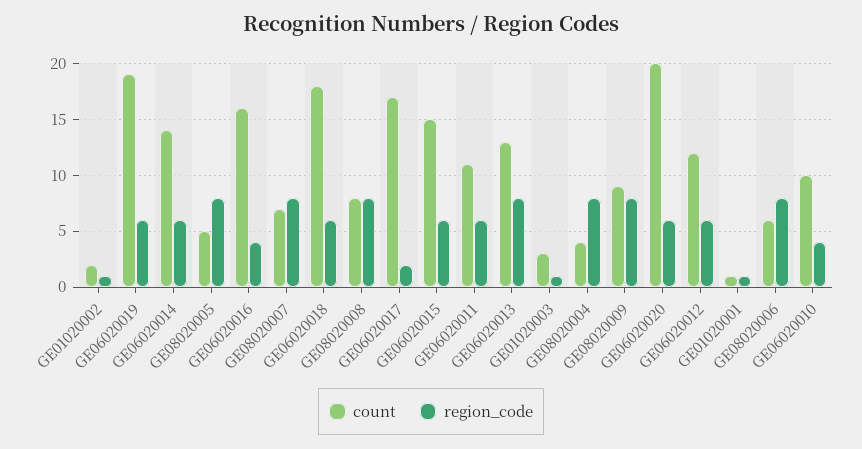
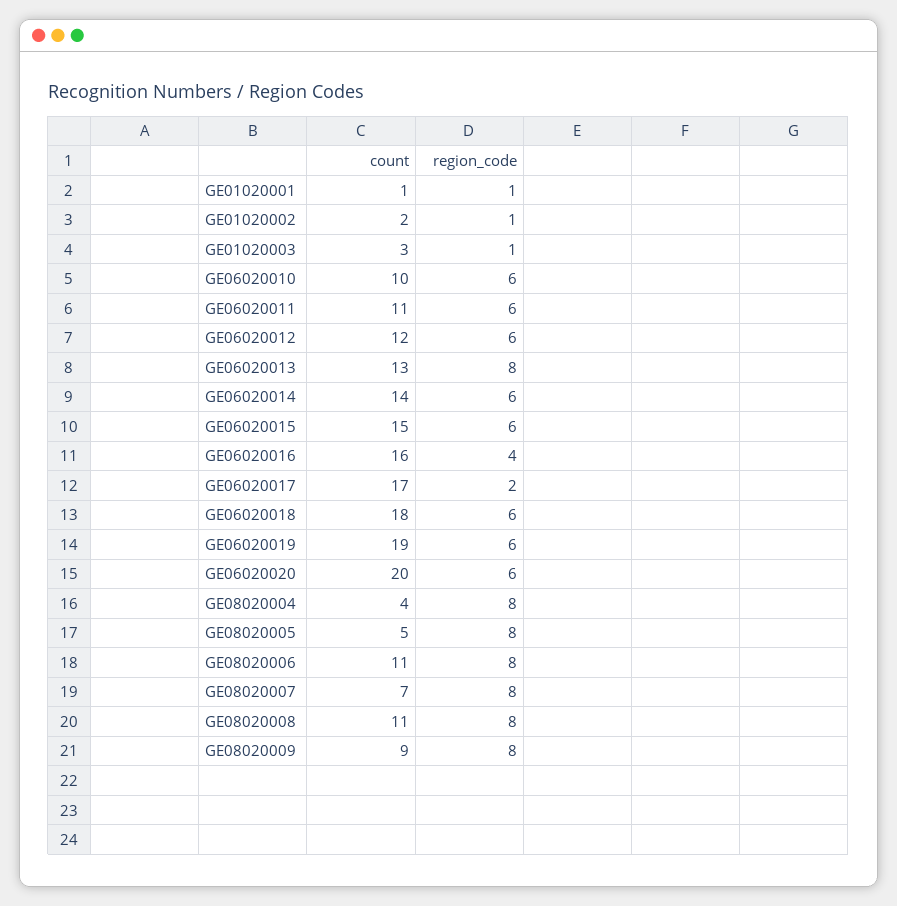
count, GE08020008: 8 -> 11
count, GE08020006: 6 -> 11
region_code, GE06020010: 4 -> 6

